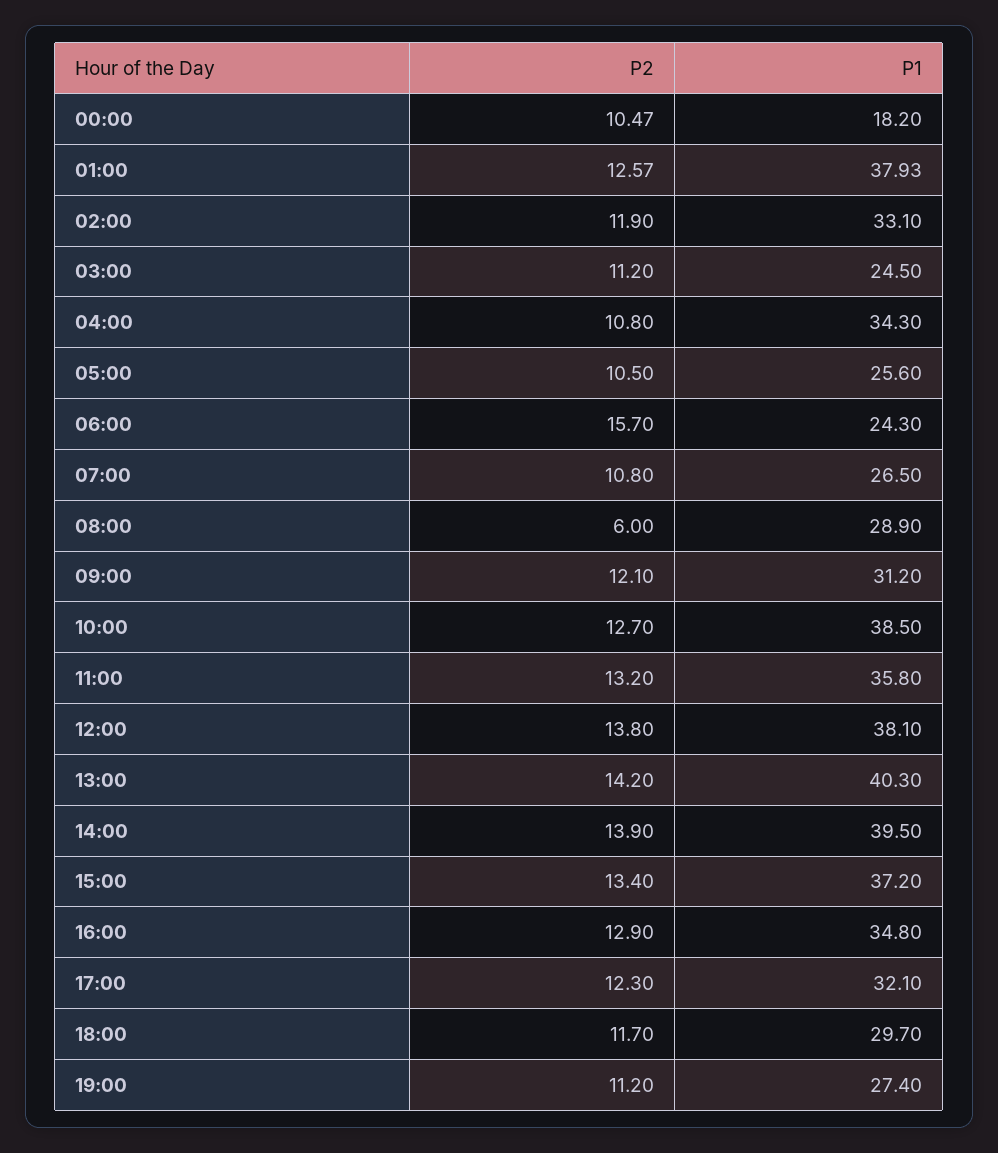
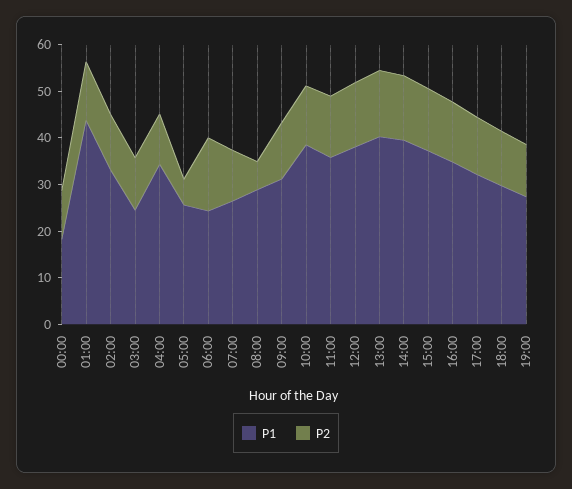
P1, 01:00: 37.93 -> 44
P2, 05:00: 10.5 -> 6

